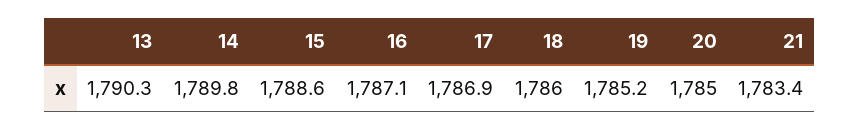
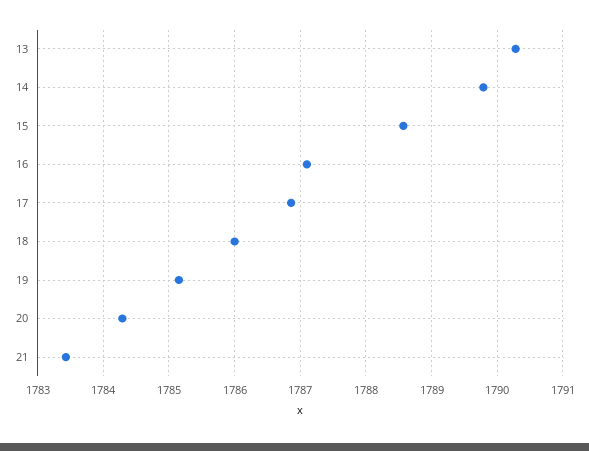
20: 1785 -> 1784.3

